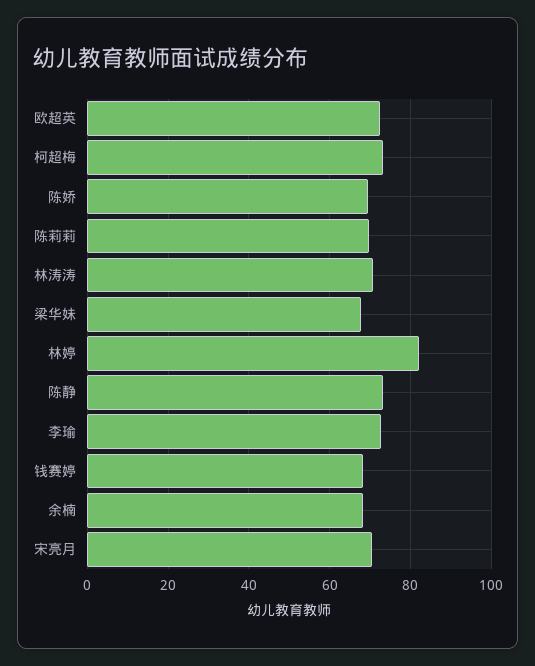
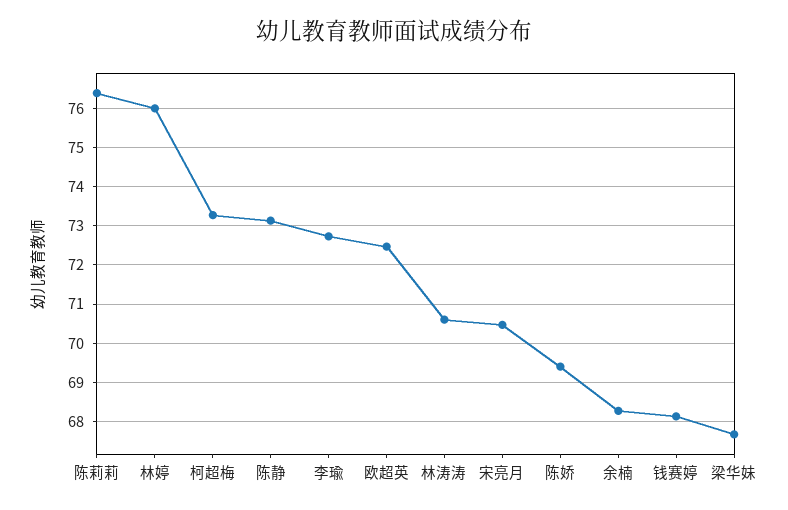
陈莉莉: 70 -> 76.4
林婷: 82 -> 76

